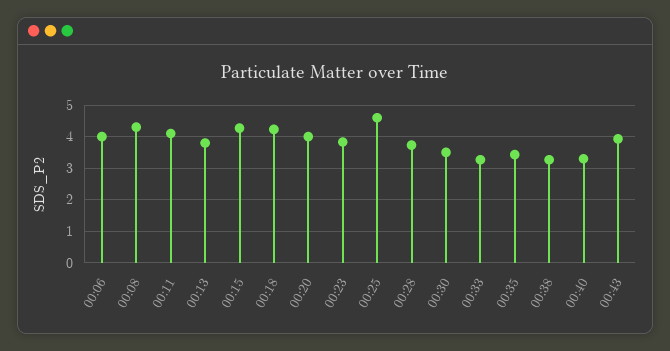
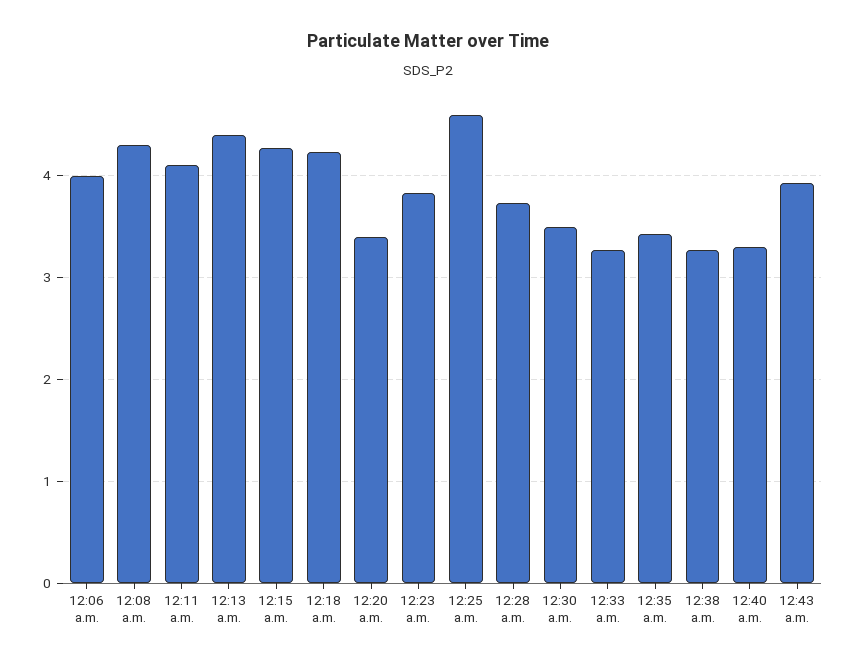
00:13: 3.8 -> 4.4
00:20: 4 -> 3.4

